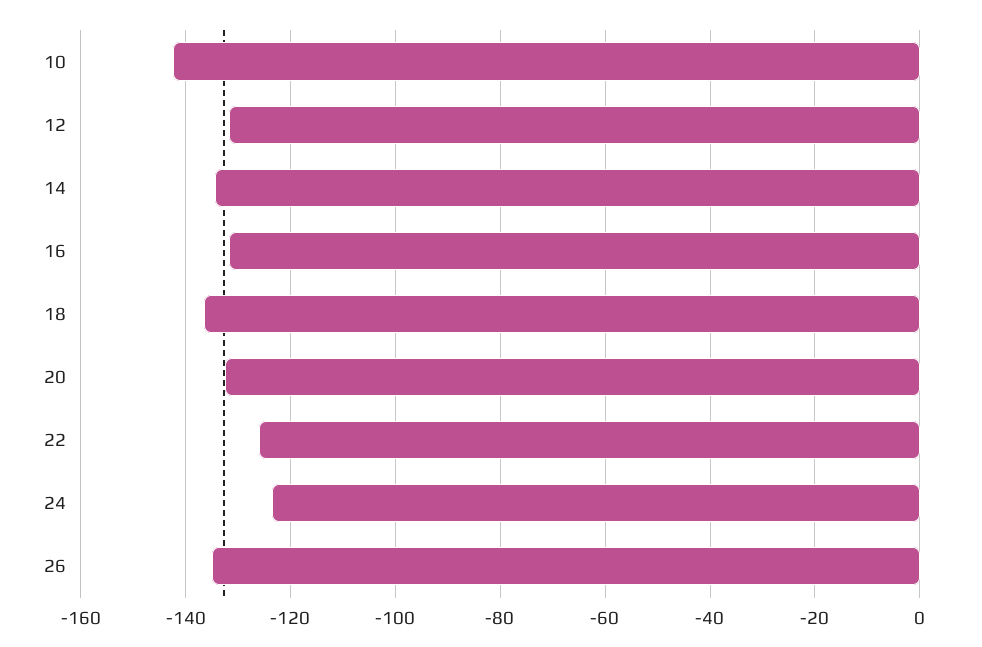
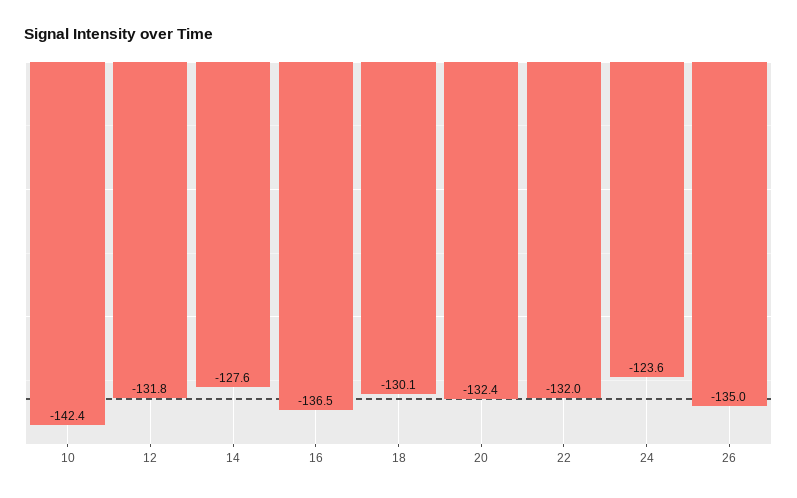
14: -134 -> -127.6
16: -132 -> -136.5
18: -136 -> -130.1
22: -126 -> -132

